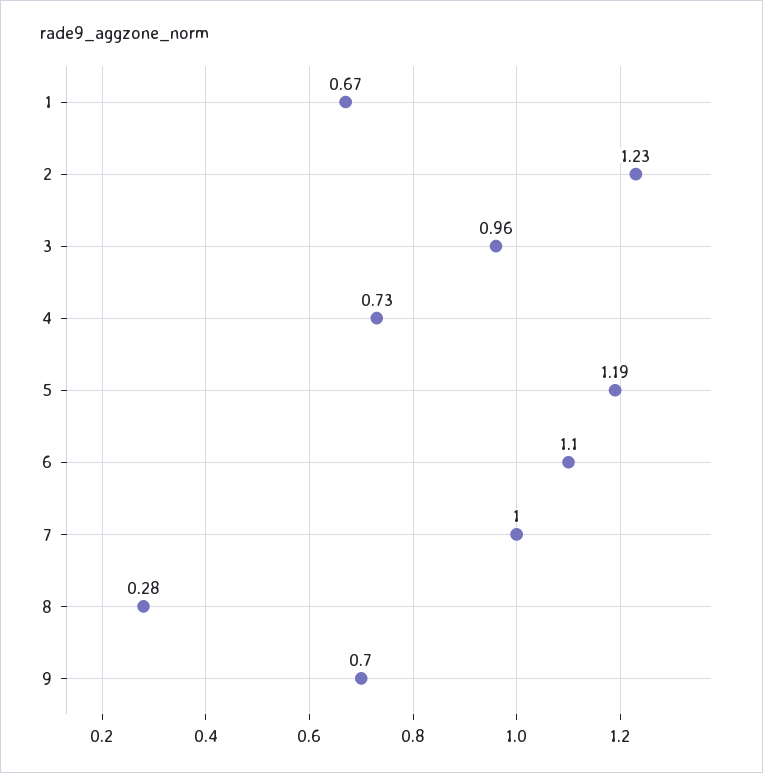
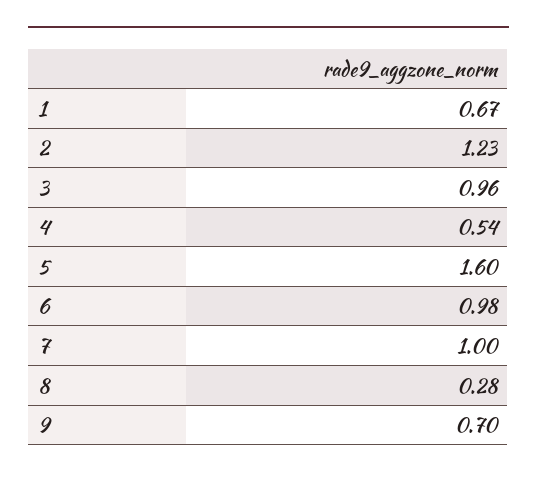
4: 0.73 -> 0.54
5: 1.19 -> 1.6
6: 1.1 -> 0.98

